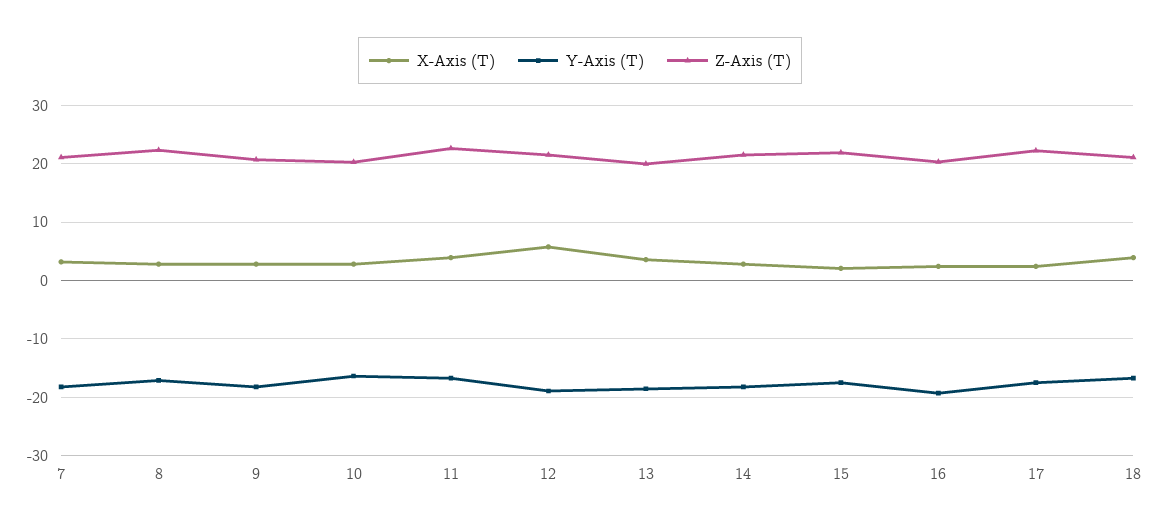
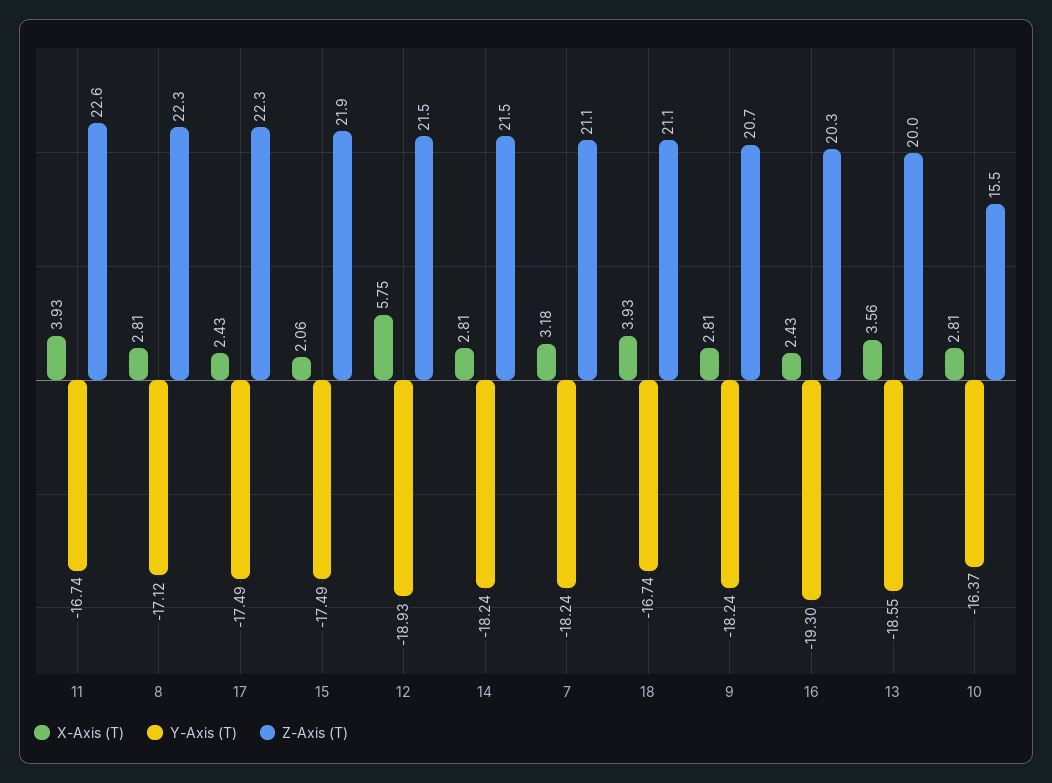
Z-Axis (T), 10: 20 -> 15.5

